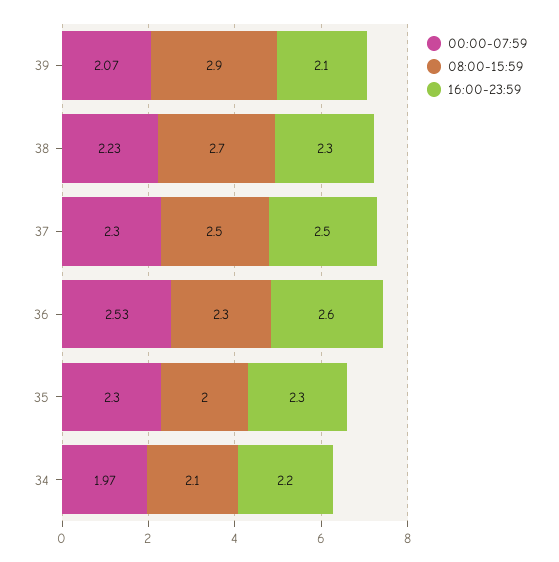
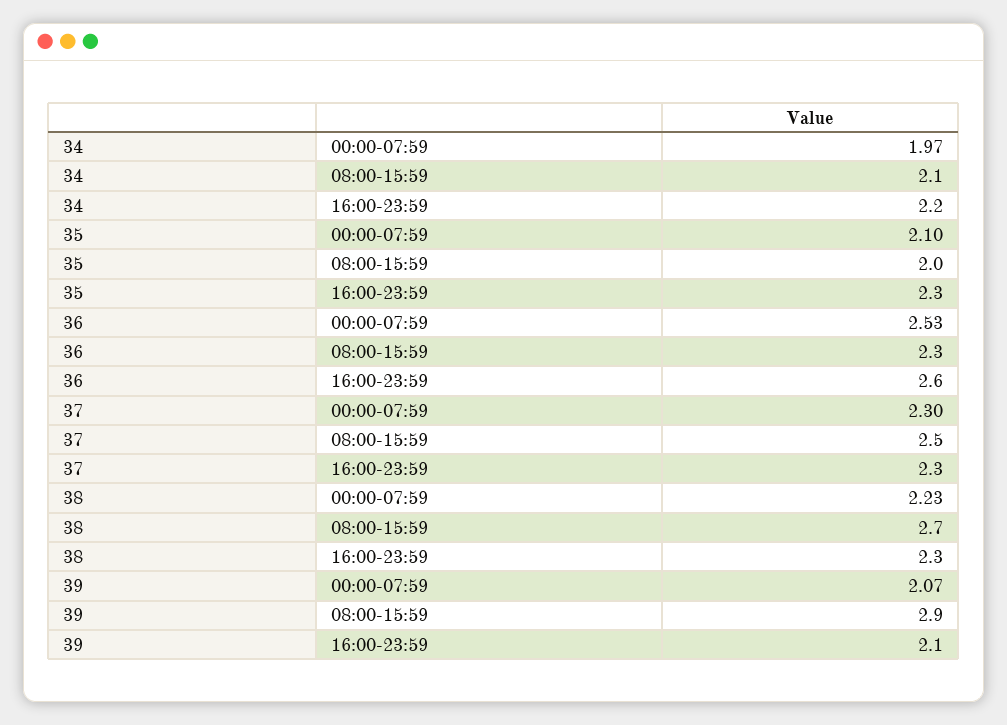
16:00-23:59, 37: 2.5 -> 2.3
00:00-07:59, 35: 2.3 -> 2.1

